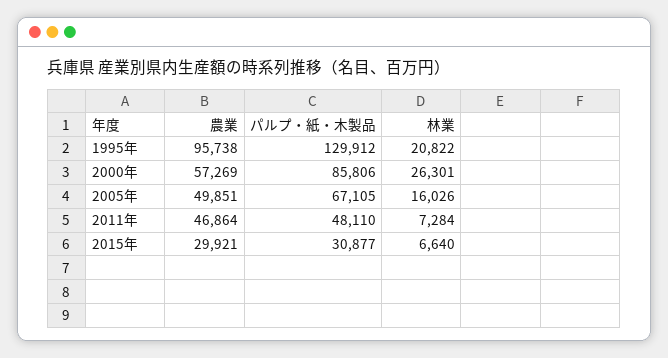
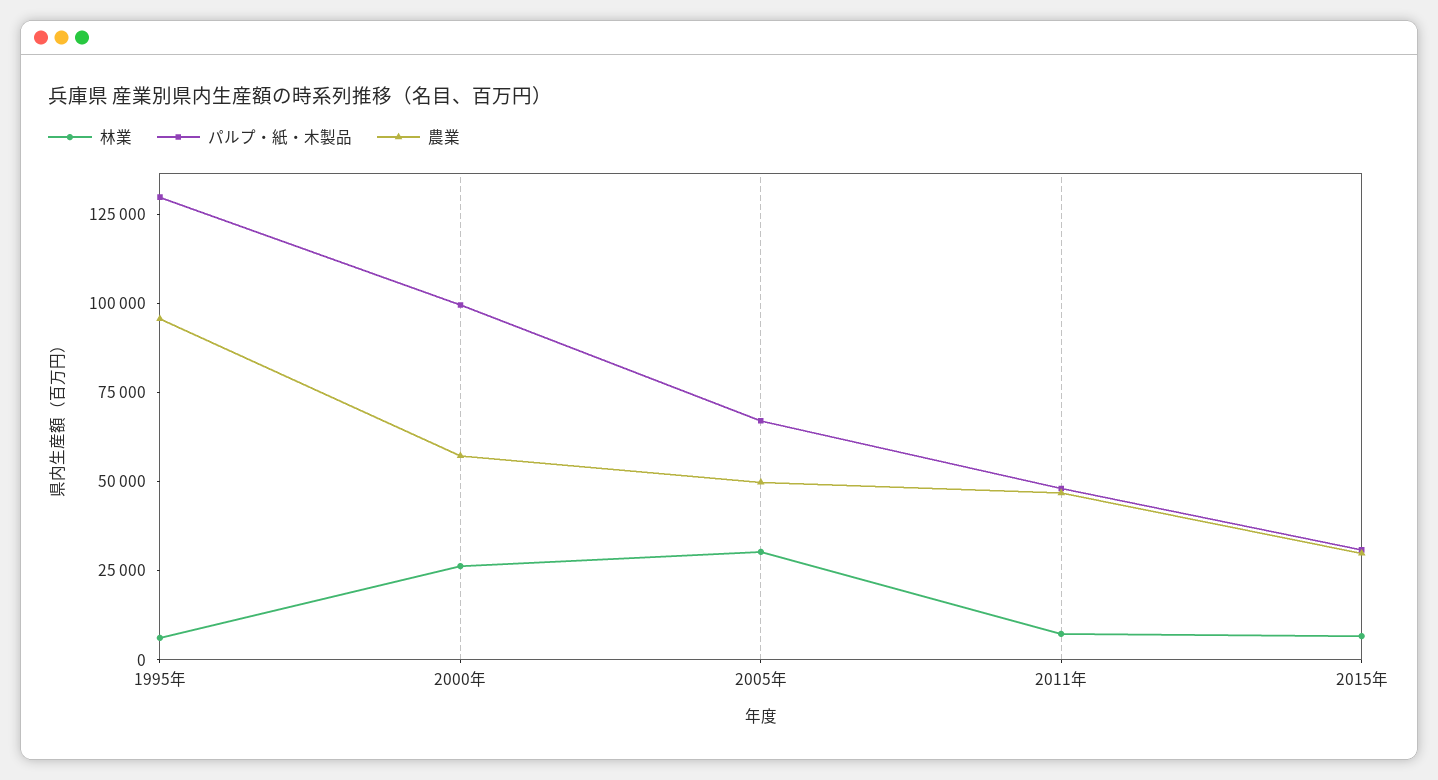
林業, 1995年: 20822 -> 5000
パルプ・紙・木製品, 2000年: 85806 -> 100000
林業, 2005年: 16026 -> 30000

